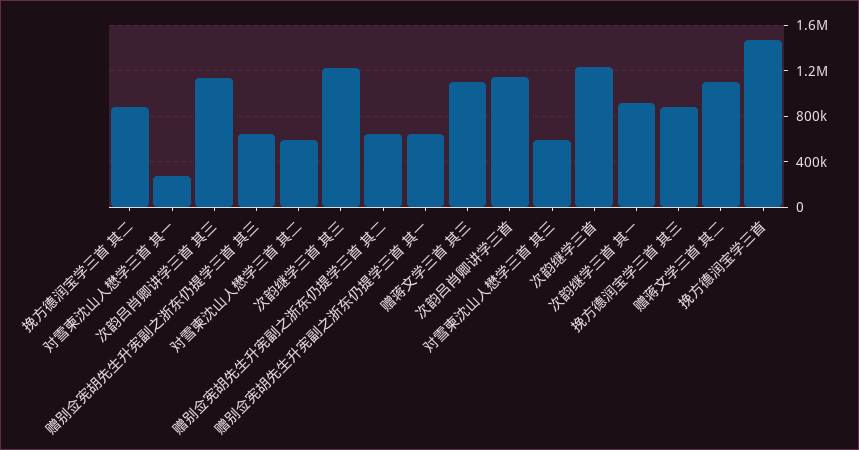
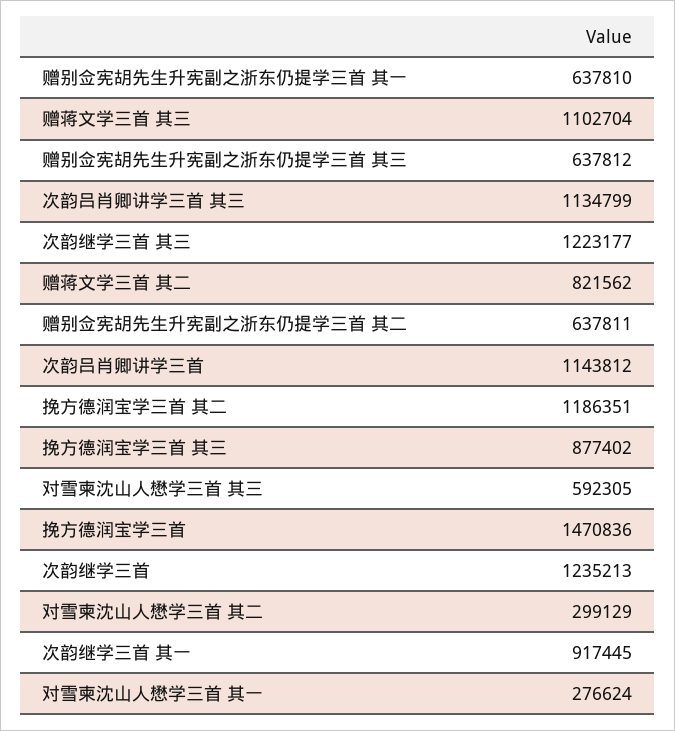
挽方德润宝学三首 其二: 900000 -> 1186351
对雪柬沈山人懋学三首 其二: 600000 -> 299129
赠蒋文学三首 其二: 1100000 -> 821562

